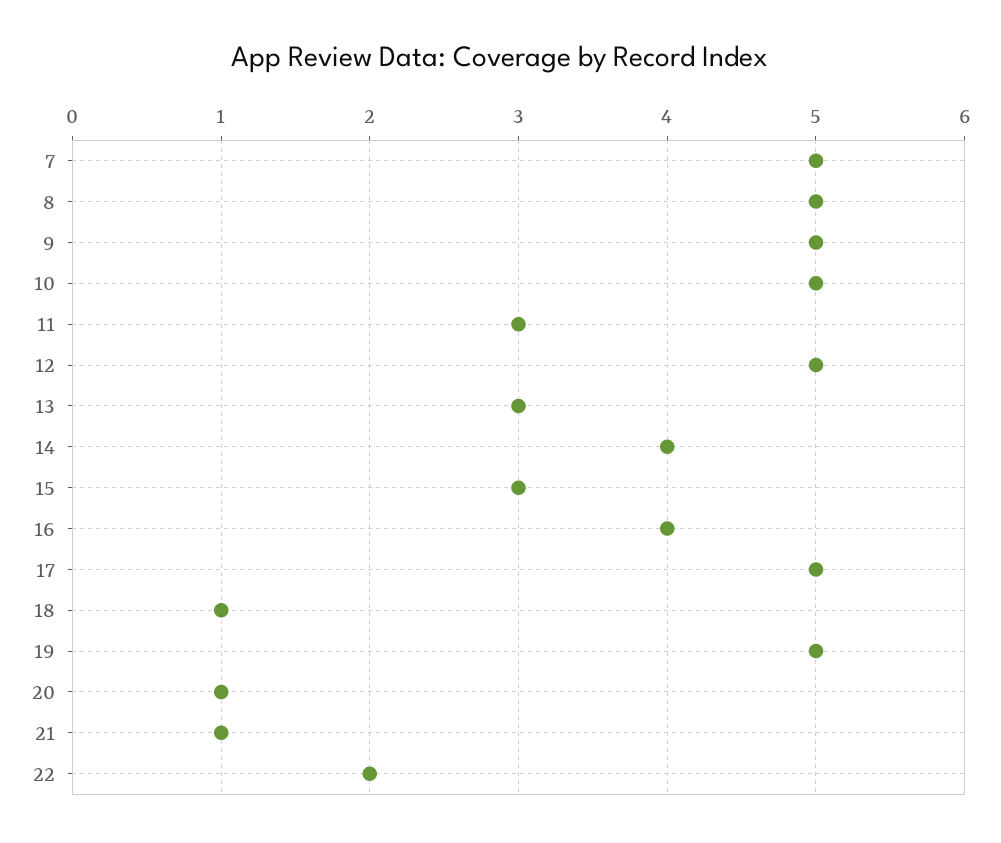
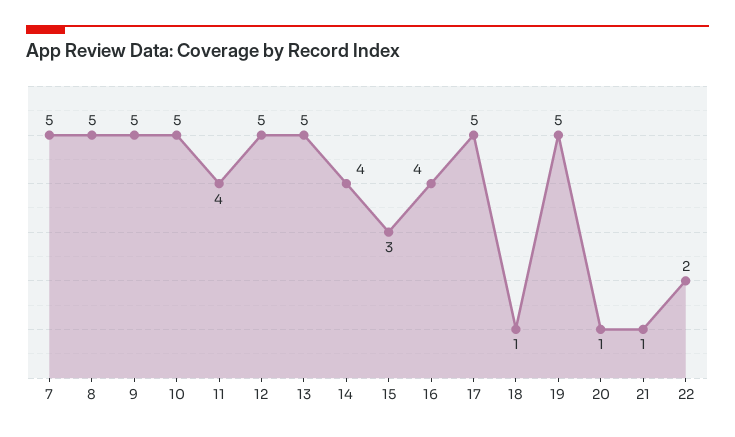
11: 3 -> 4
13: 3 -> 5

